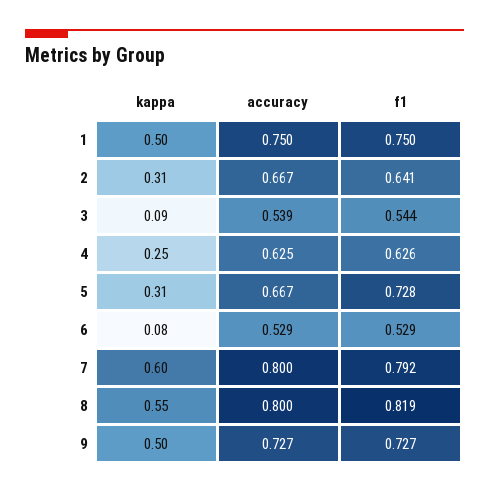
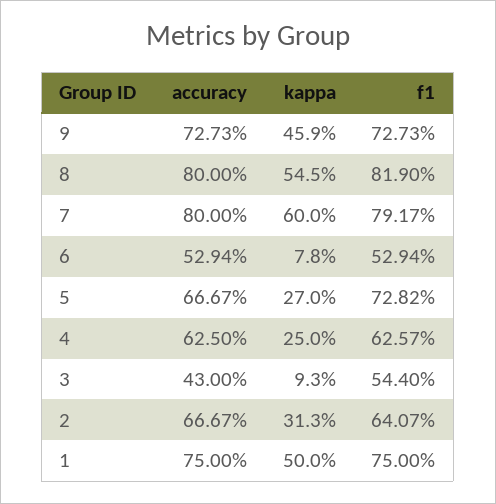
accuracy, 3: 0.539 -> 0.43
kappa, 5: 0.31 -> 0.27
kappa, 9: 0.5 -> 0.459

